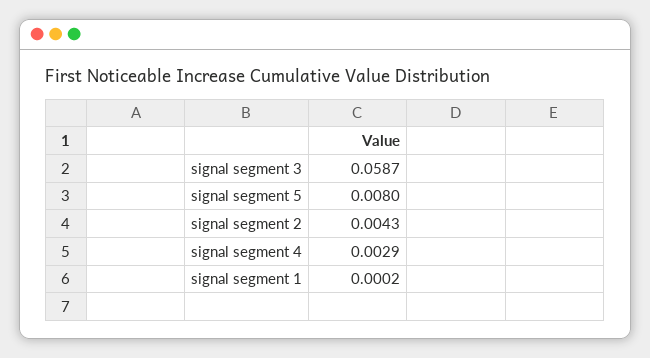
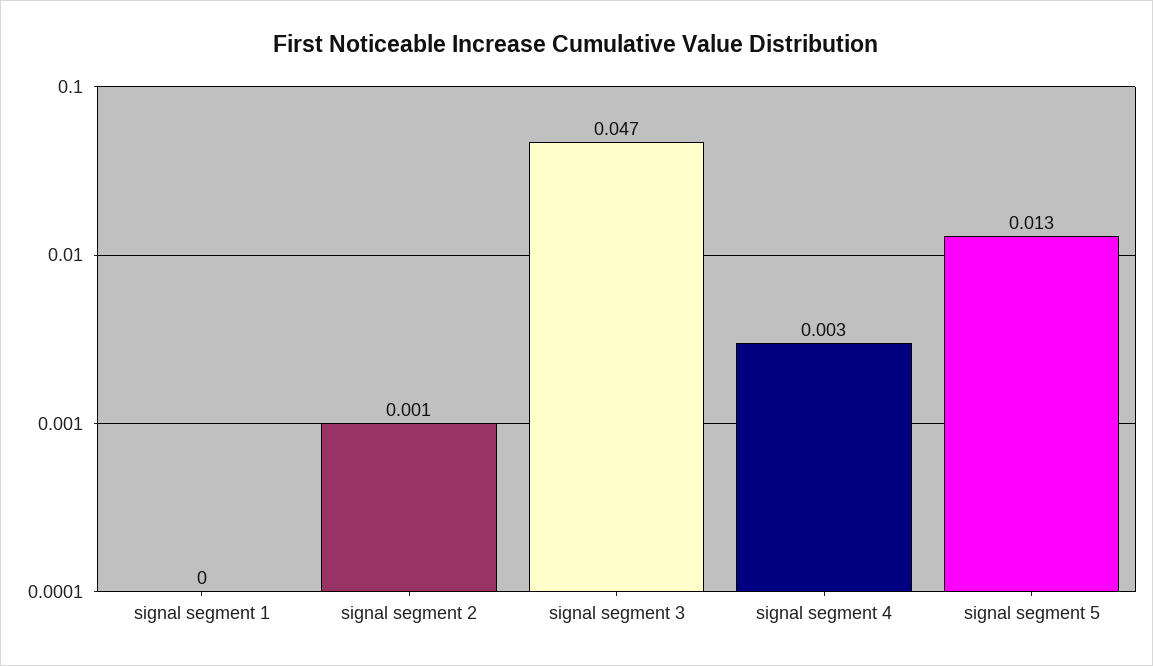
signal segment 3: 0.0587 -> 0.047
signal segment 5: 0.008 -> 0.013
signal segment 2: 0.0043 -> 0.001

